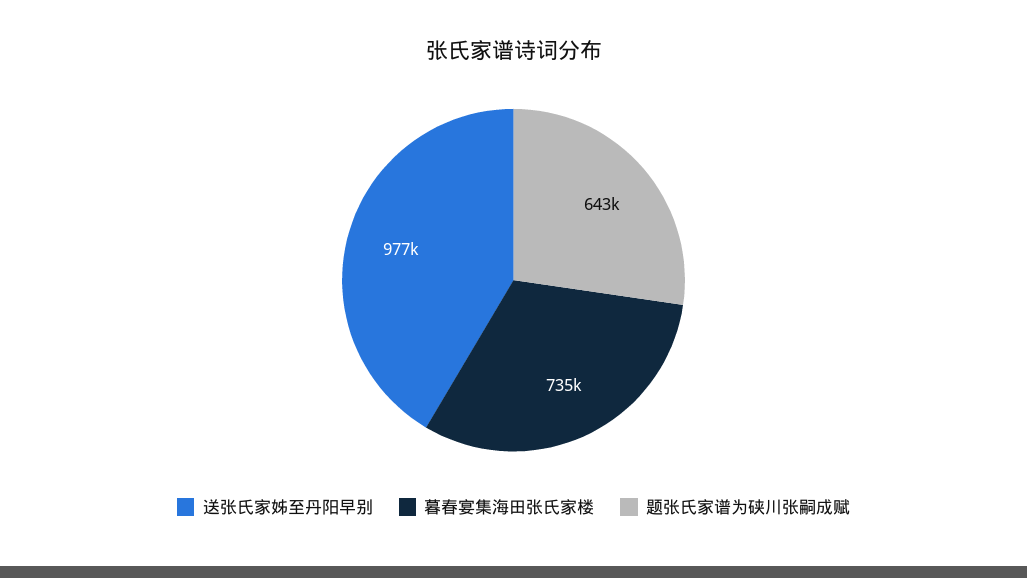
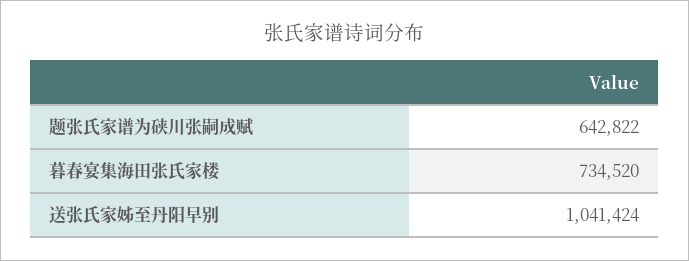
送张氏家姊至丹阳早别: 977000 -> 1041424

